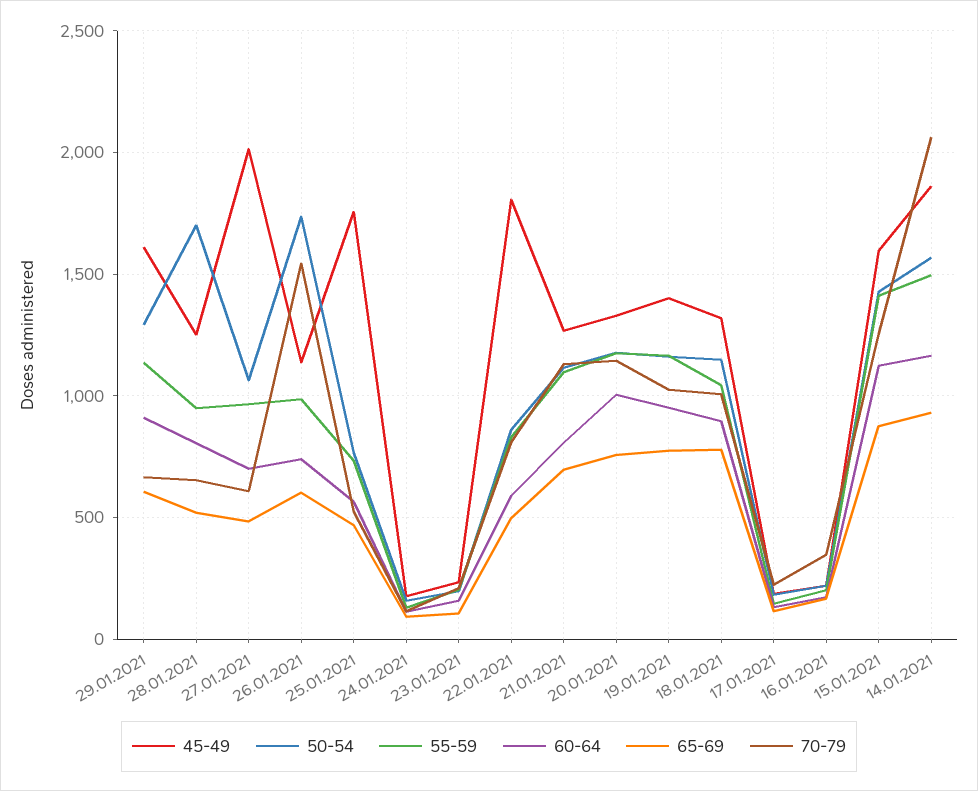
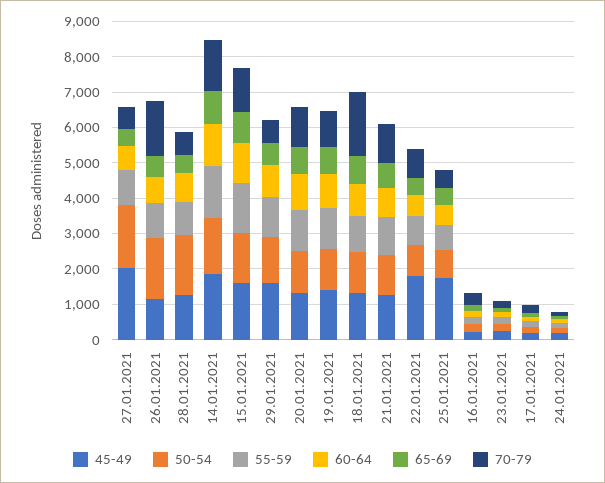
50-54, 27.01.2021: 1050 -> 1750
70-79, 18.01.2021: 1000 -> 1750
70-79, 14.01.2021: 2050 -> 1500

